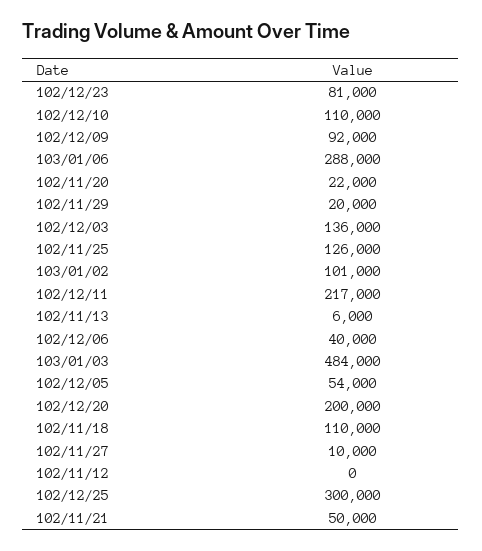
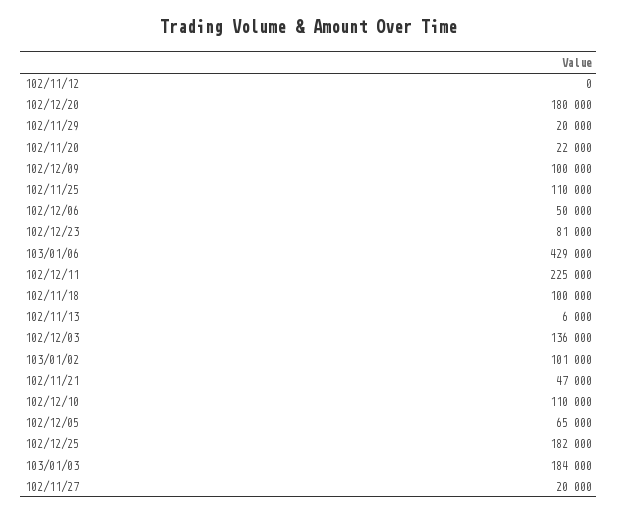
102/12/09: 92000 -> 100000
103/01/06: 288000 -> 429000
102/11/25: 126000 -> 110000
102/12/11: 217000 -> 225000
102/12/06: 40000 -> 50000
103/01/03: 484000 -> 184000
102/12/05: 54000 -> 65000
102/12/20: 200000 -> 180000
102/11/18: 110000 -> 100000
102/11/27: 10000 -> 20000
102/12/25: 300000 -> 182000
102/11/21: 50000 -> 47000

